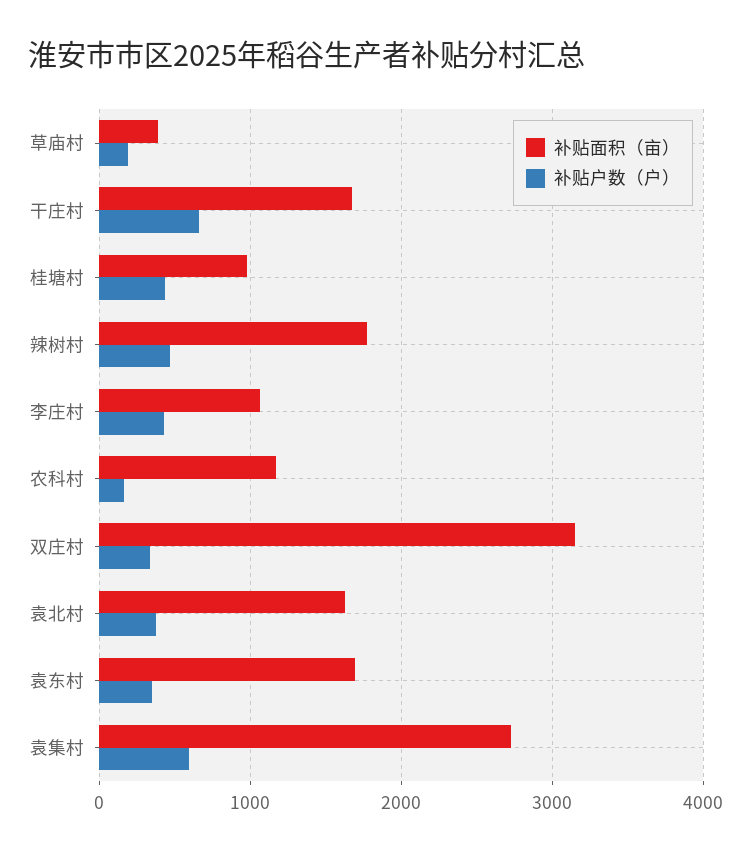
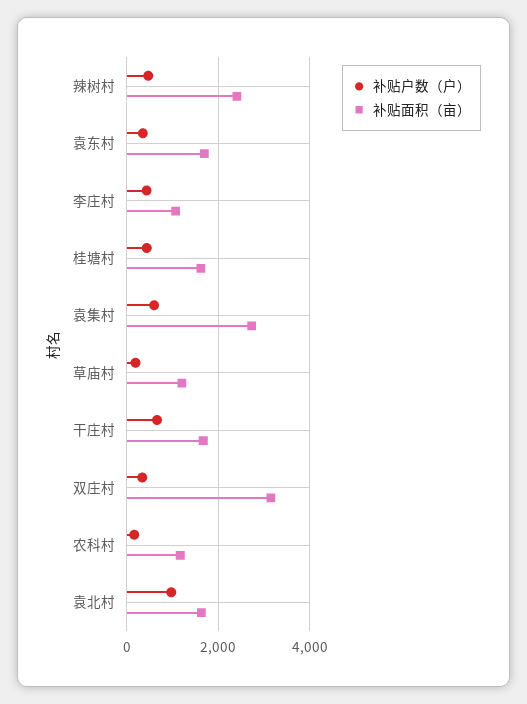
补贴面积（亩）, 草庙村: 400 -> 1200
补贴面积（亩）, 桂塘村: 1000 -> 1600
补贴面积（亩）, 辣树村: 1800 -> 2400
补贴户数（户）, 袁北村: 400 -> 1000

